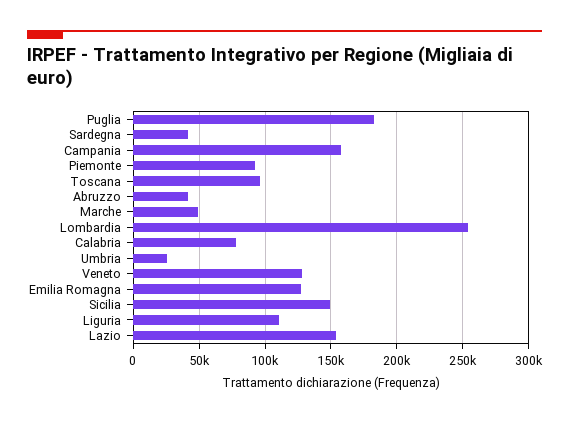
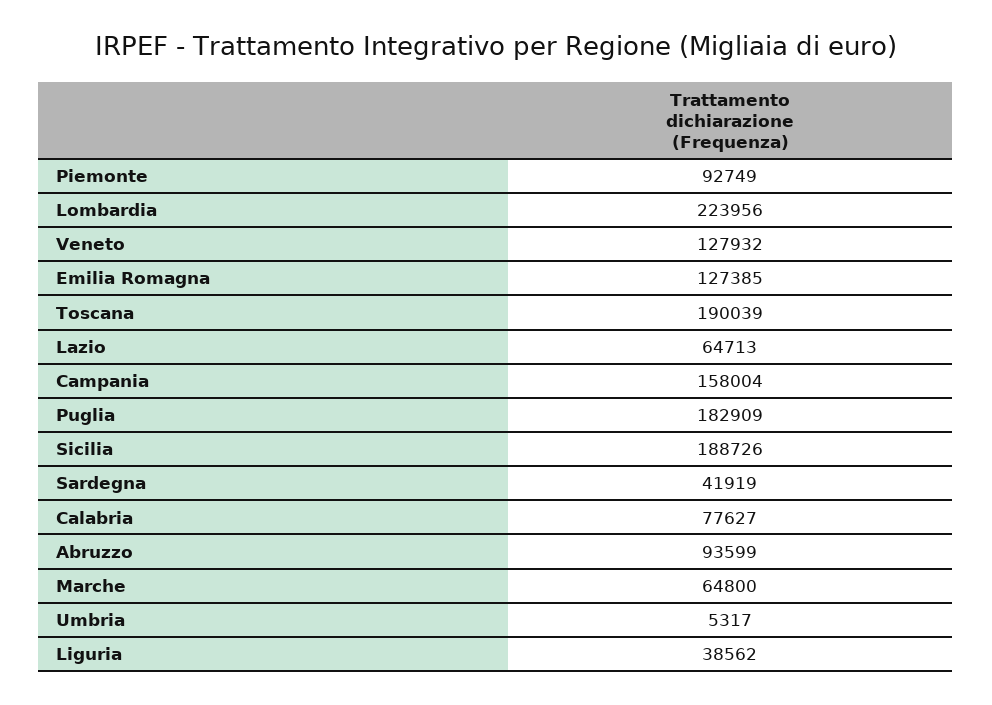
Toscana: 95000 -> 190039
Abruzzo: 40000 -> 93599
Marche: 50000 -> 64800
Lombardia: 255000 -> 223956
Umbria: 25000 -> 5317
Sicilia: 150000 -> 188726
Liguria: 110000 -> 38562
Lazio: 155000 -> 64713

